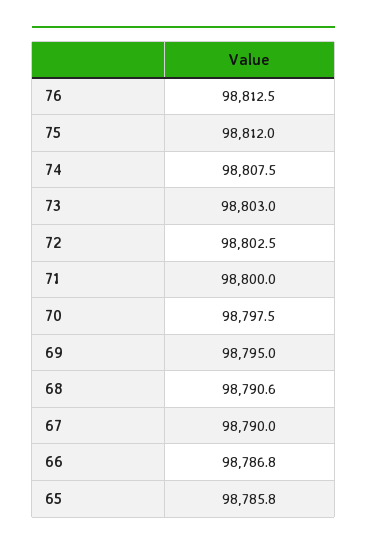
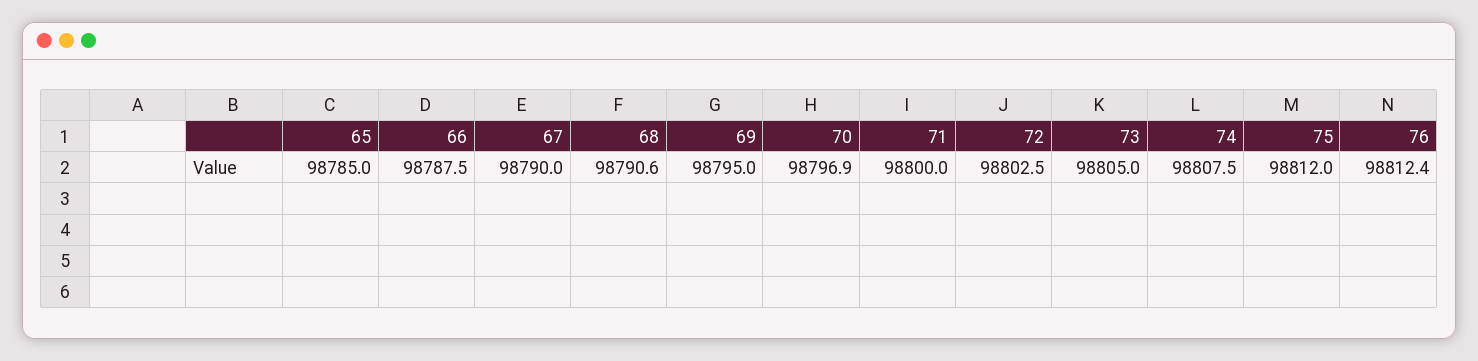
76: 98812.5 -> 98812.4
73: 98803 -> 98805
70: 98797.5 -> 98796.9
66: 98786.8 -> 98787.5
65: 98785.8 -> 98785

